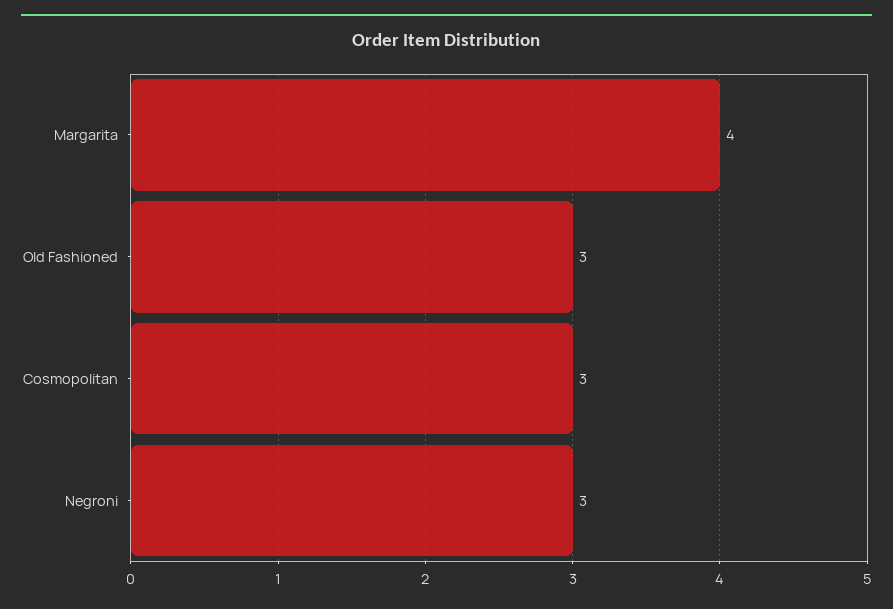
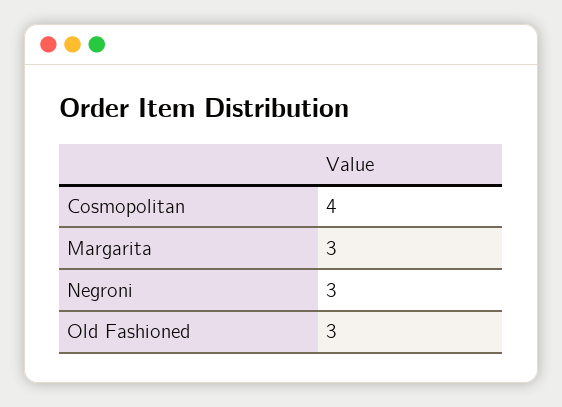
Margarita: 4 -> 3
Cosmopolitan: 3 -> 4

